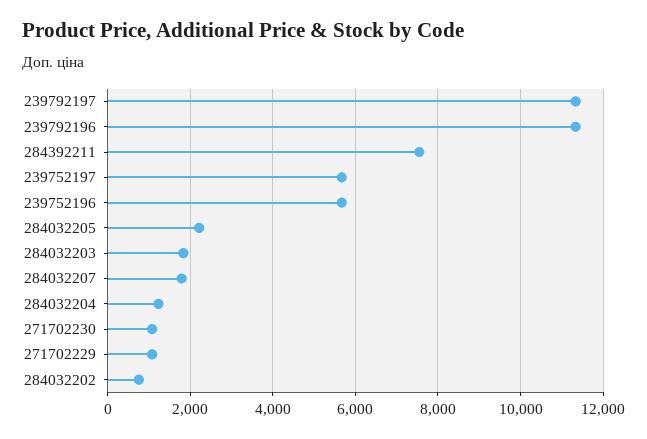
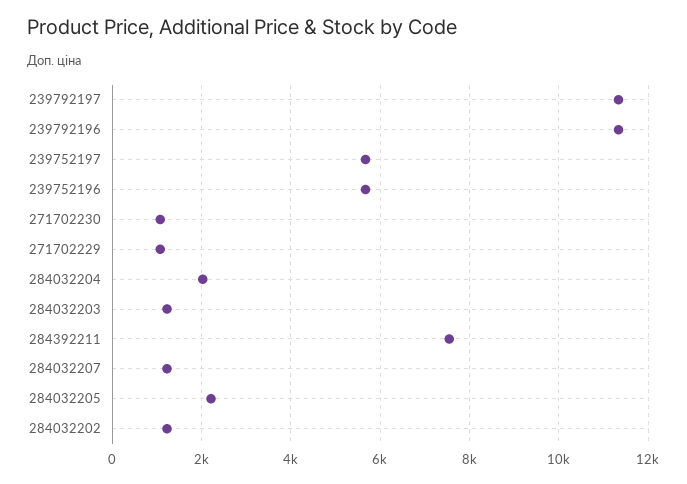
284032203: 1800 -> 1200
284032207: 1800 -> 1200
284032204: 1200 -> 2000
284032202: 800 -> 1200

